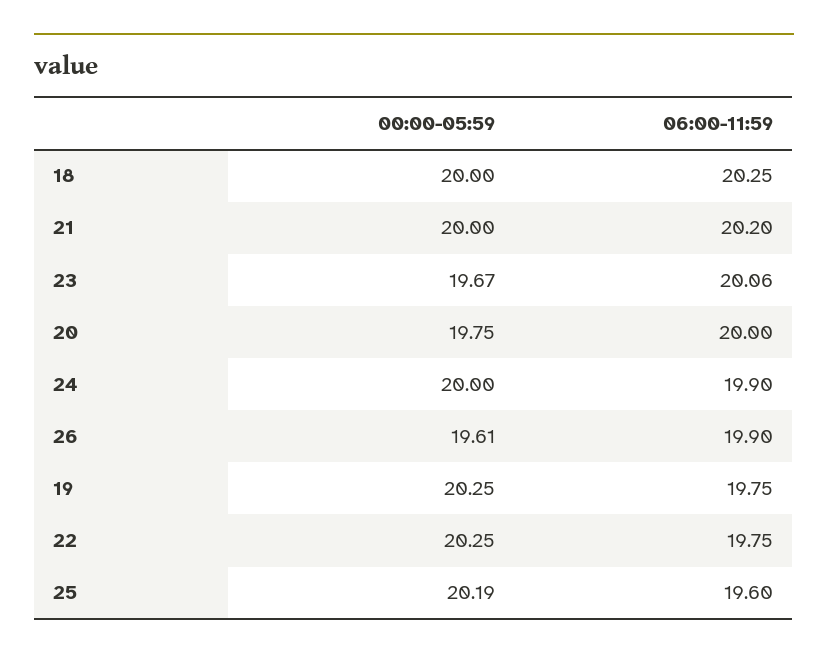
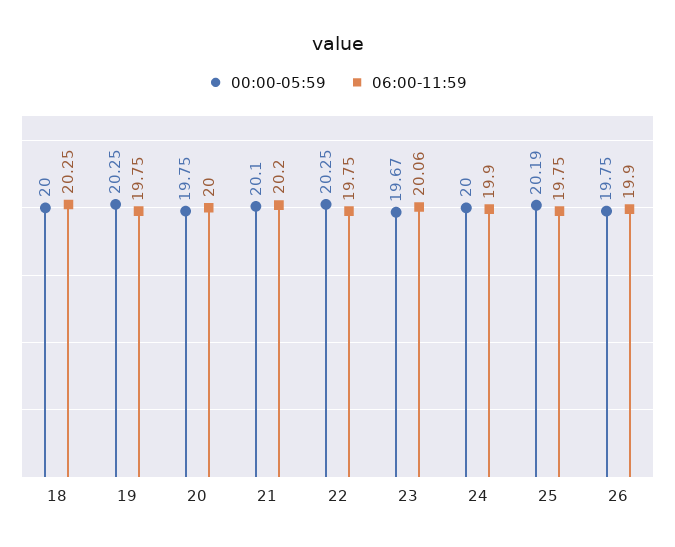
00:00-05:59, 21: 20 -> 20.1
00:00-05:59, 26: 19.61 -> 19.75
06:00-11:59, 25: 19.6 -> 19.75

